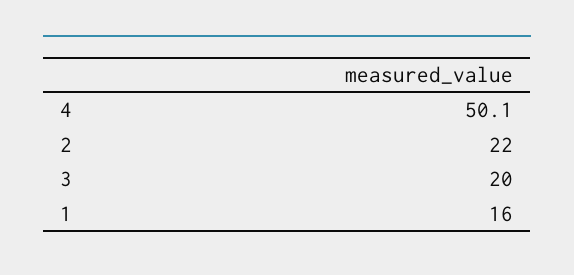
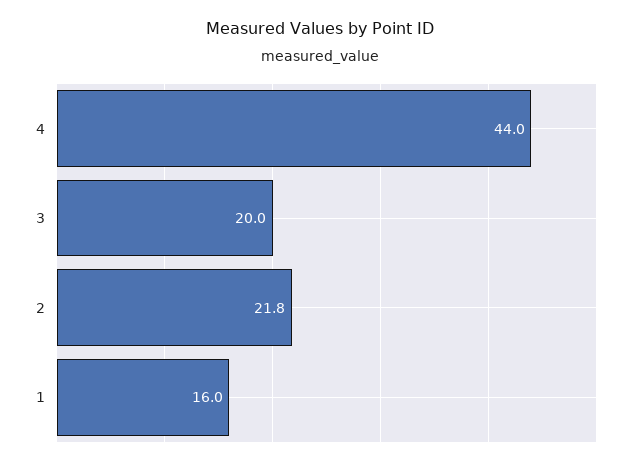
4: 50.1 -> 44
2: 22 -> 21.8

